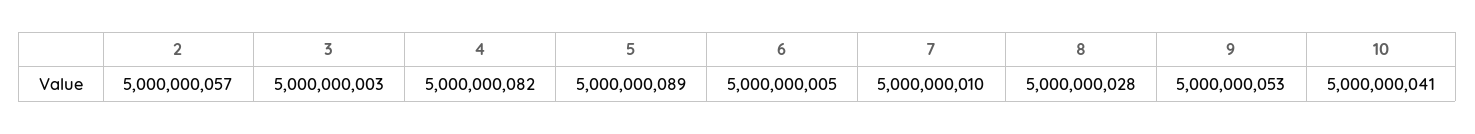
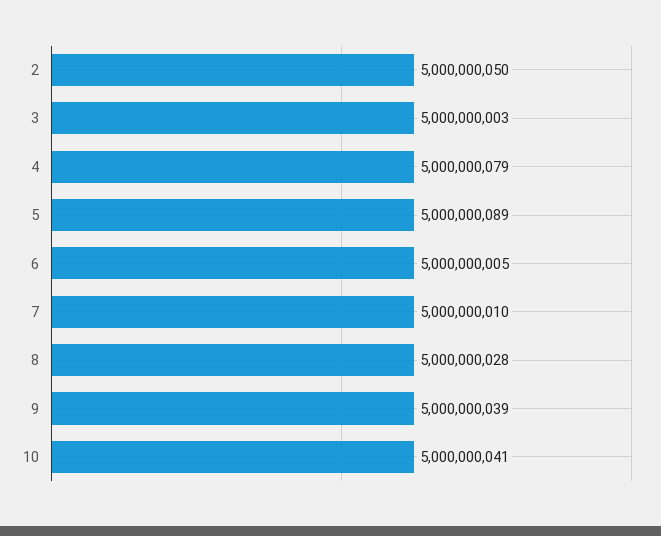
2: 5000000057 -> 5000000050
4: 5000000082 -> 5000000079
9: 5000000053 -> 5000000039

